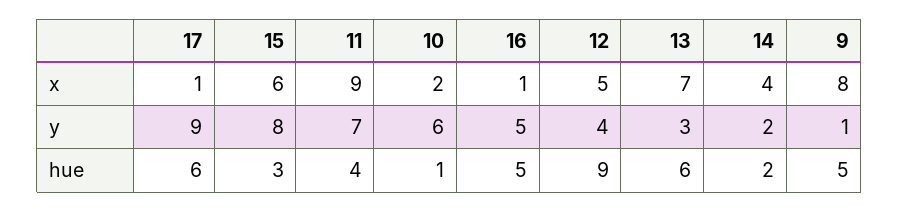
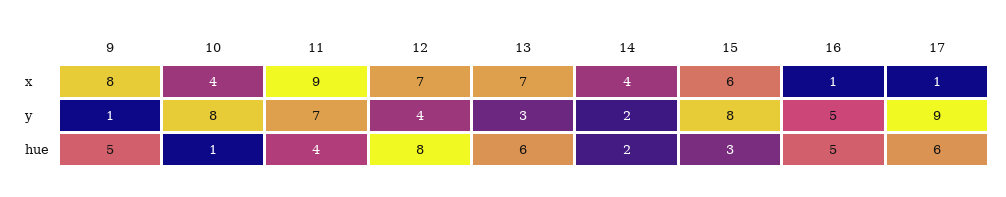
10, x: 2 -> 4
12, x: 5 -> 7
10, y: 6 -> 8
12, hue: 9 -> 8

